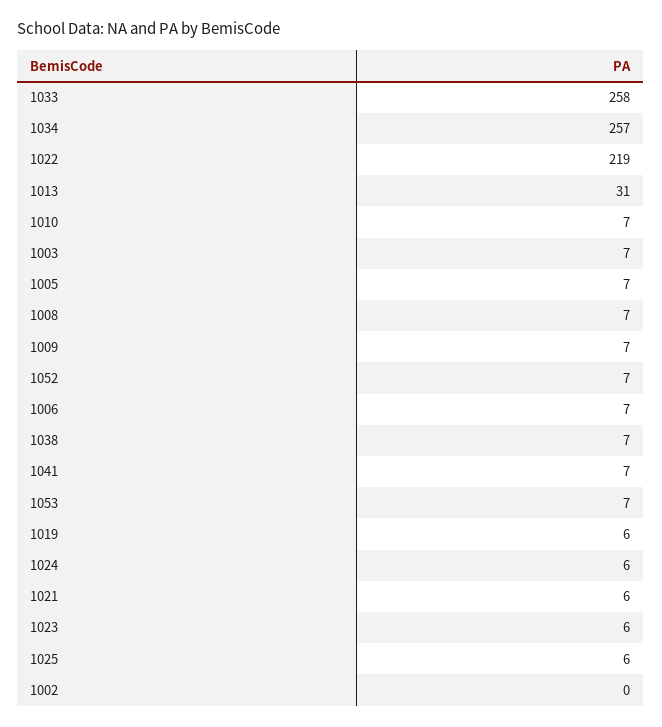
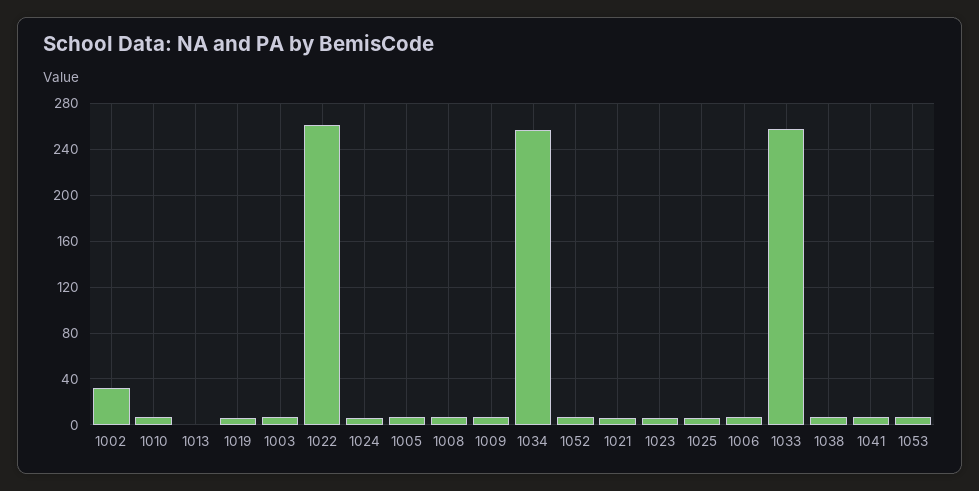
1022: 219 -> 260
1013: 31 -> 0
1002: 0 -> 30

